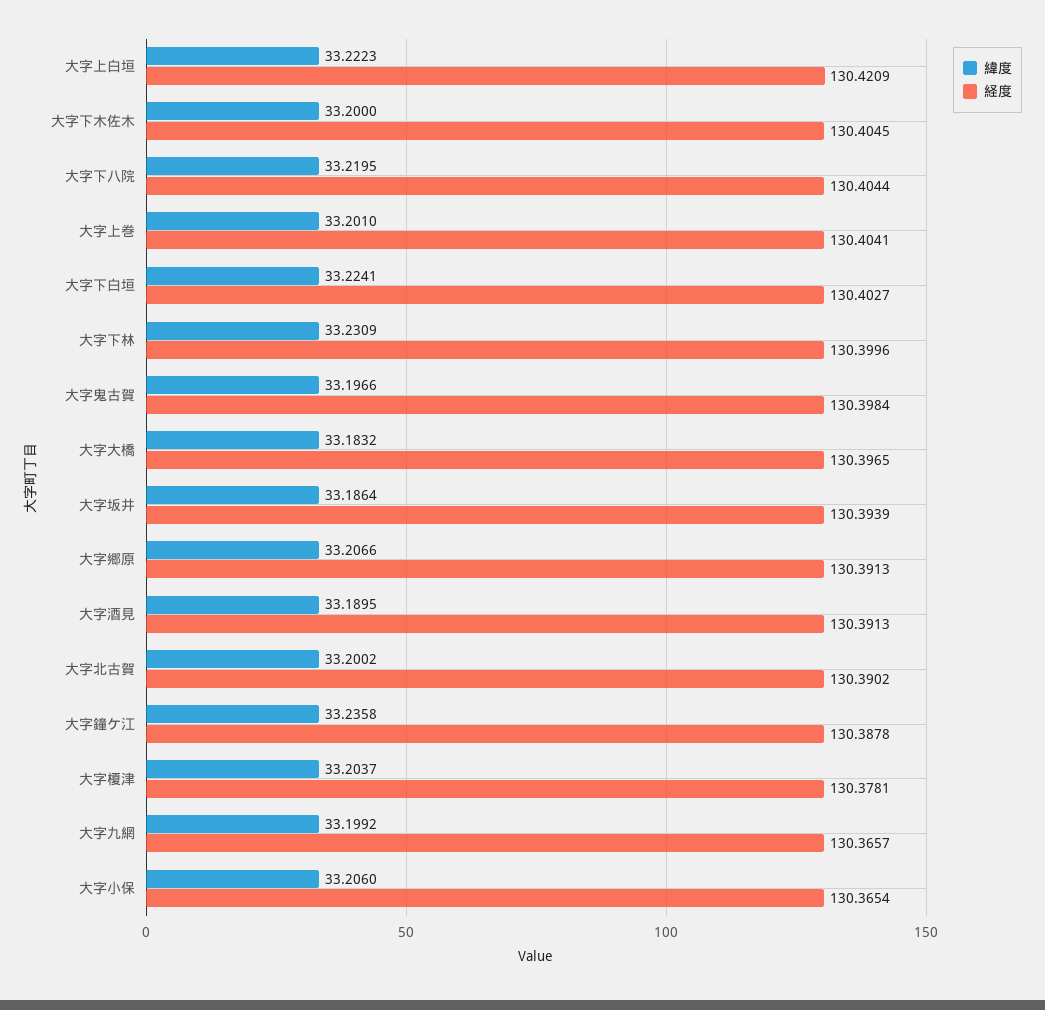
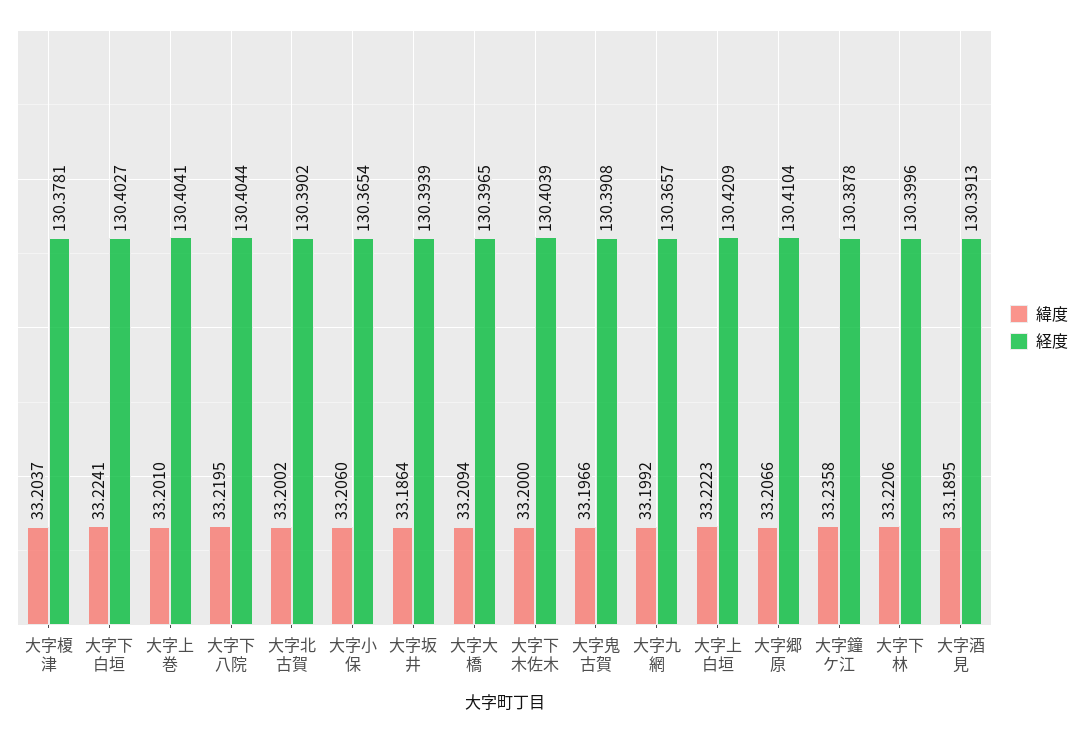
経度, 大字下木佐木: 130.4045 -> 130.4039
緯度, 大字下林: 33.2309 -> 33.2206
経度, 大字鬼古賀: 130.3984 -> 130.3908
緯度, 大字大橋: 33.1832 -> 33.2094
経度, 大字郷原: 130.3913 -> 130.4104

